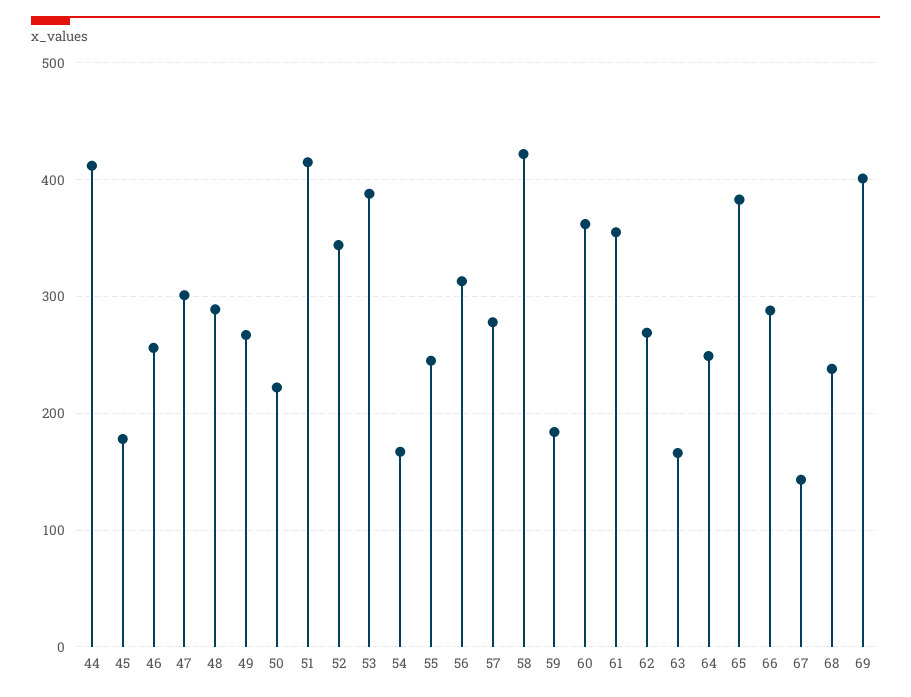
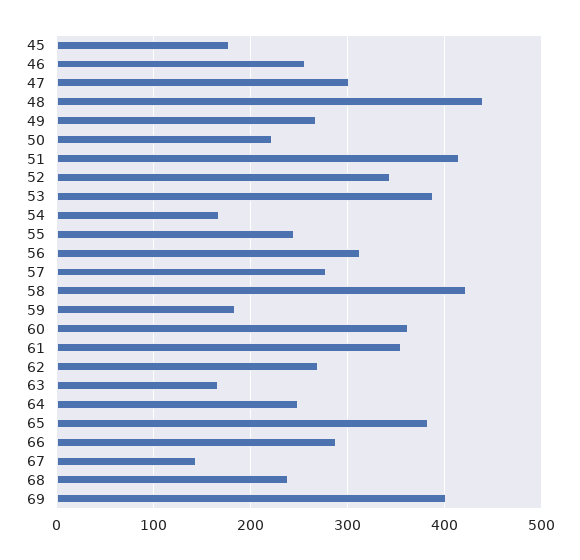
44: 410 -> none
48: 290 -> 440

